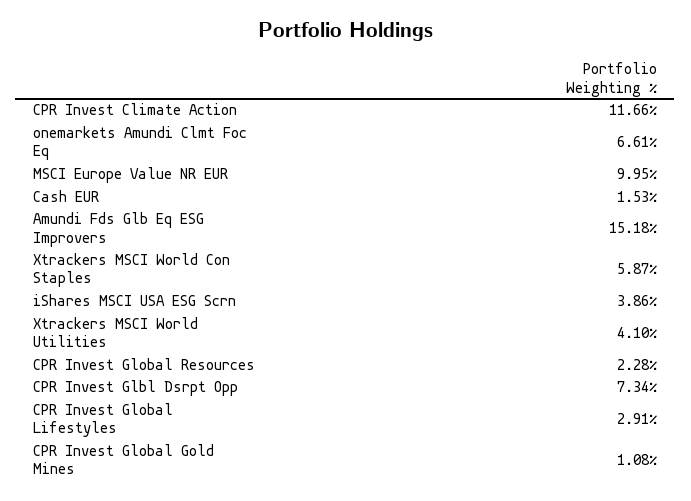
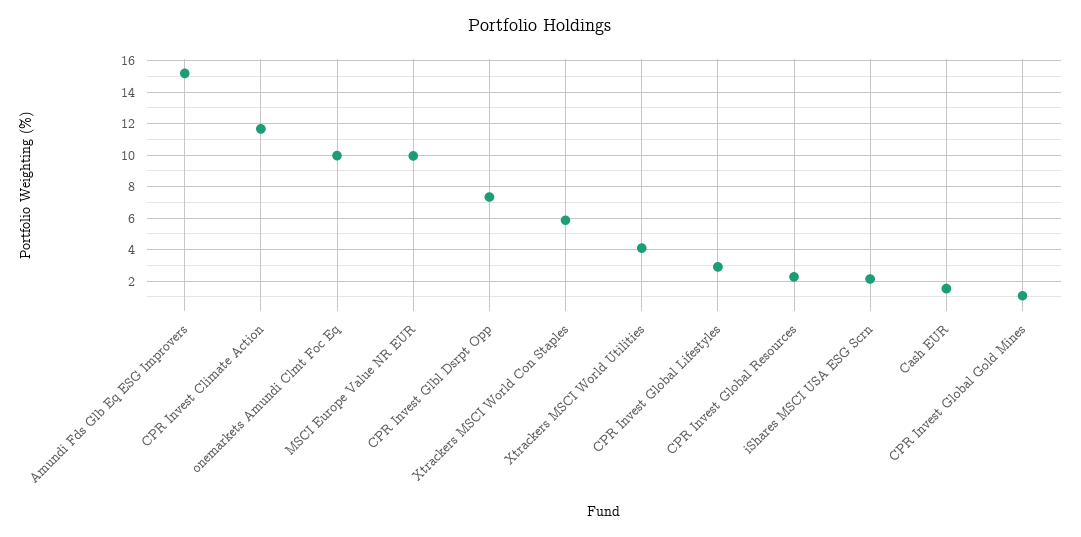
onemarkets Amundi Clmt Foc Eq: 6.61 -> 10
iShares MSCI USA ESG Scrn: 3.86 -> 2

